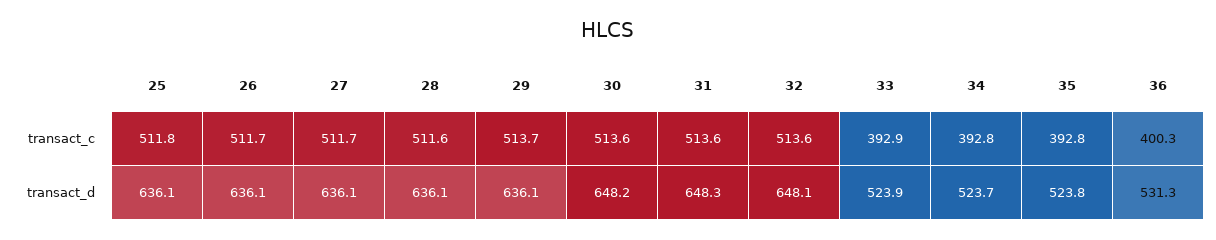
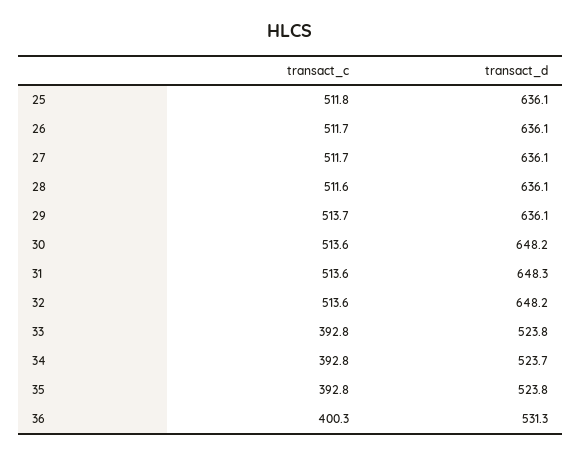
33, transact_c: 392.9 -> 392.8
32, transact_d: 648.1 -> 648.2
33, transact_d: 523.9 -> 523.8

